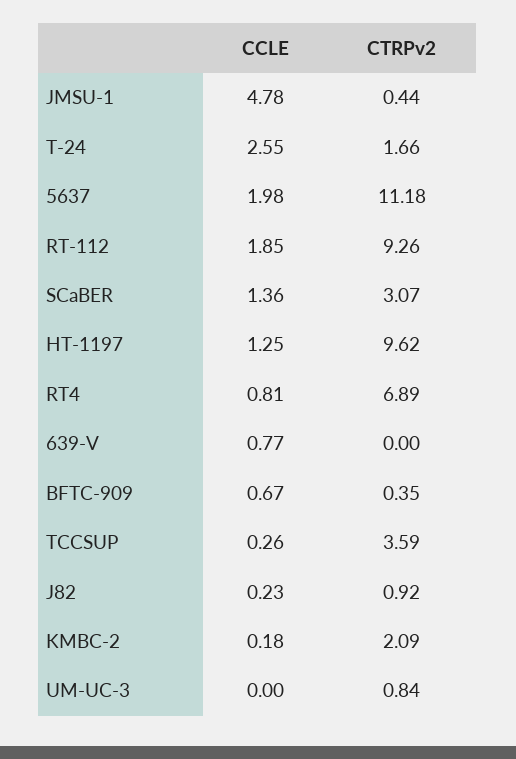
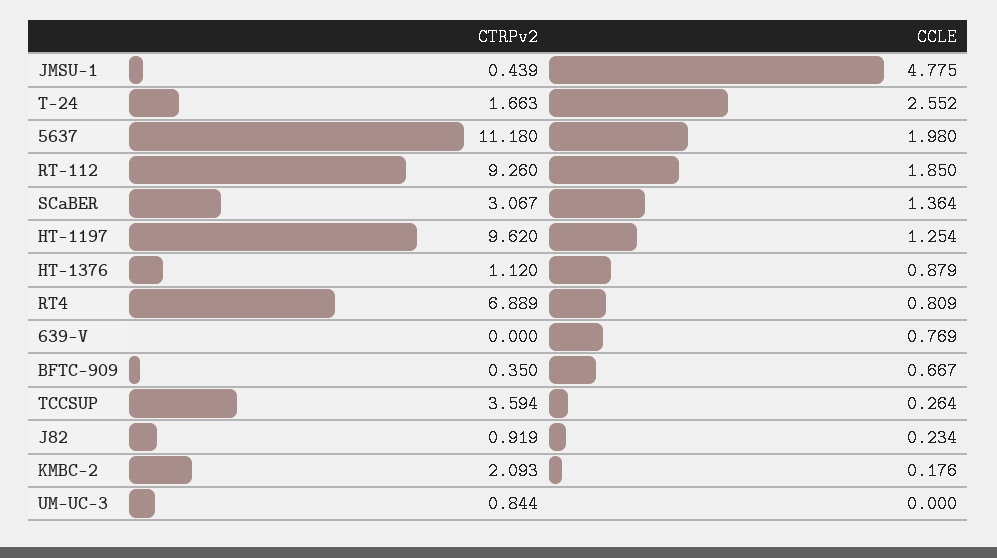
CTRPv2, HT-1376: none -> 1.12
CCLE, HT-1376: none -> 0.879

